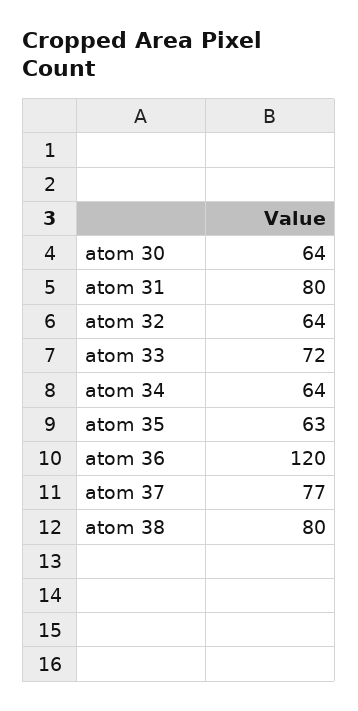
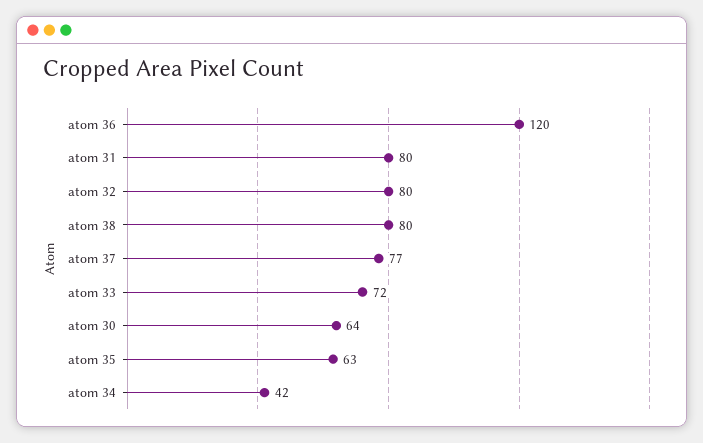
atom 32: 64 -> 80
atom 34: 64 -> 42

